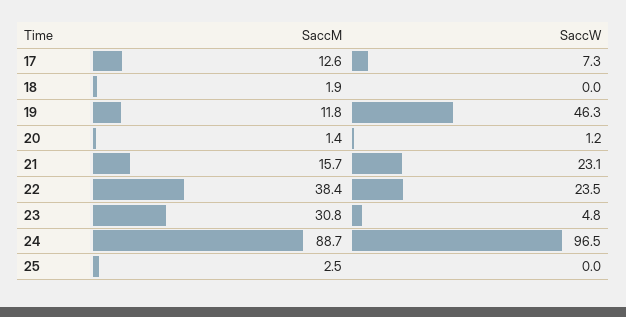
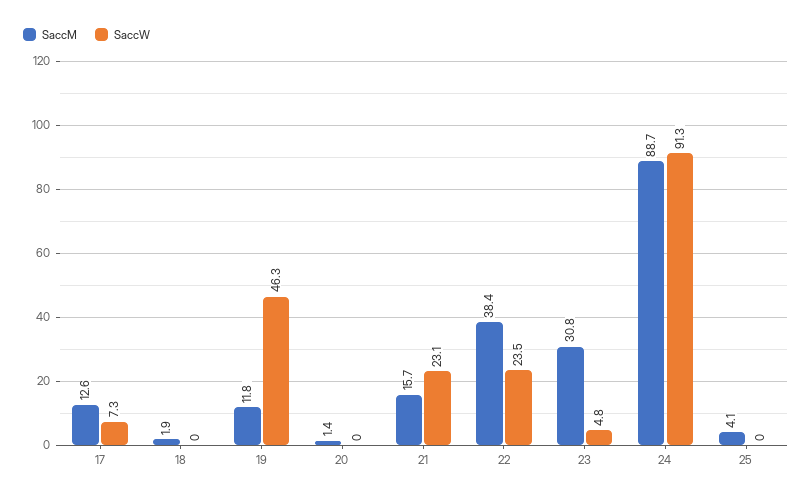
SaccW, 20: 1.2 -> 0
SaccW, 24: 96.5 -> 91.3
SaccM, 25: 2.5 -> 4.1

